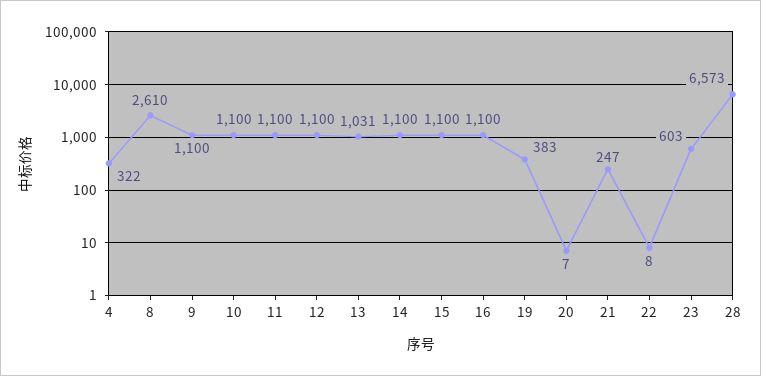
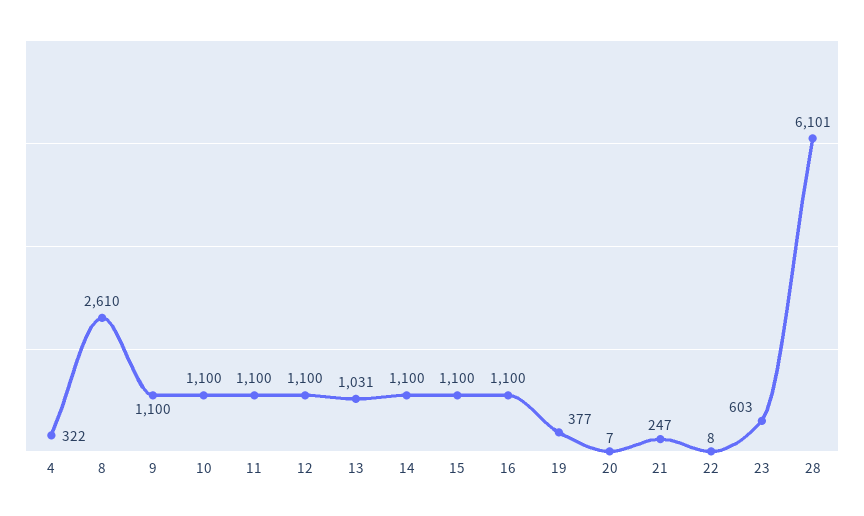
19: 383 -> 377
28: 6573 -> 6101

